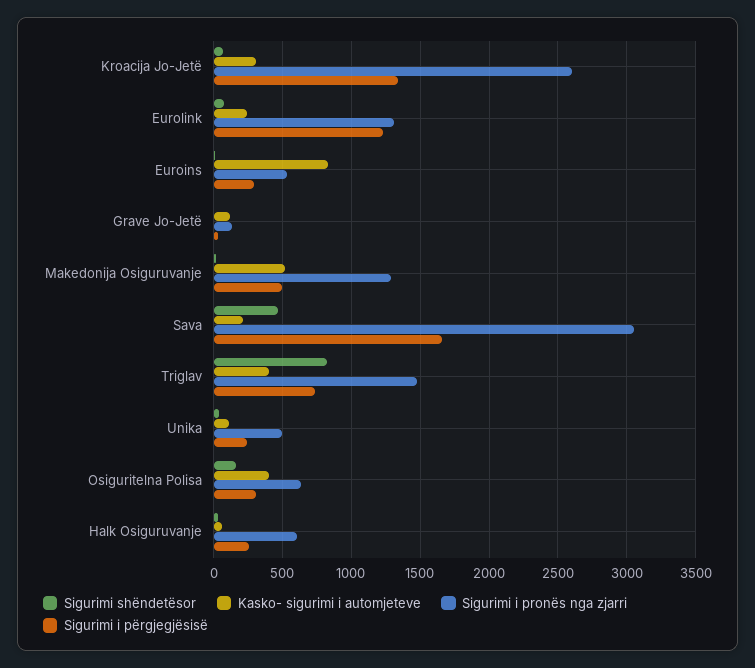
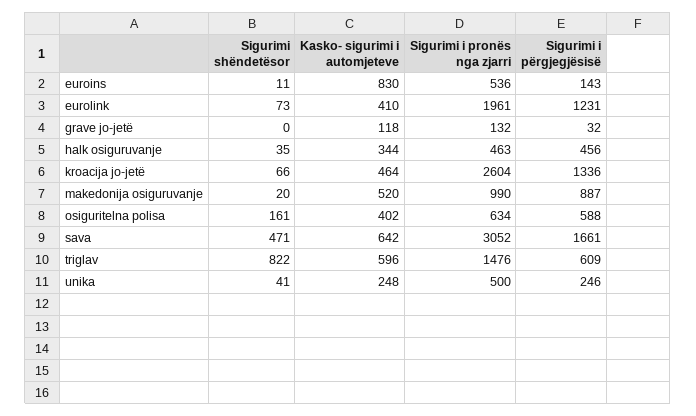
Kasko- sigurimi i automjeteve, Kroacija Jo-Jetë: 300 -> 464
Kasko- sigurimi i automjeteve, Eurolink: 250 -> 410
Sigurimi i pronës nga zjarri, Eurolink: 1300 -> 1961
Sigurimi i përgjegjësisë, Euroins: 300 -> 143
Sigurimi i pronës nga zjarri, Makedonija Osiguruvanje: 1300 -> 990
Sigurimi i përgjegjësisë, Makedonija Osiguruvanje: 500 -> 887
Kasko- sigurimi i automjeteve, Sava: 200 -> 642
Kasko- sigurimi i automjeteve, Triglav: 400 -> 596
Sigurimi i përgjegjësisë, Triglav: 750 -> 609
Kasko- sigurimi i automjeteve, Unika: 100 -> 248
Sigurimi i përgjegjësisë, Osiguritelna Polisa: 300 -> 588
Kasko- sigurimi i automjeteve, Halk Osiguruvanje: 50 -> 344
Sigurimi i pronës nga zjarri, Halk Osiguruvanje: 600 -> 463
Sigurimi i përgjegjësisë, Halk Osiguruvanje: 250 -> 456

